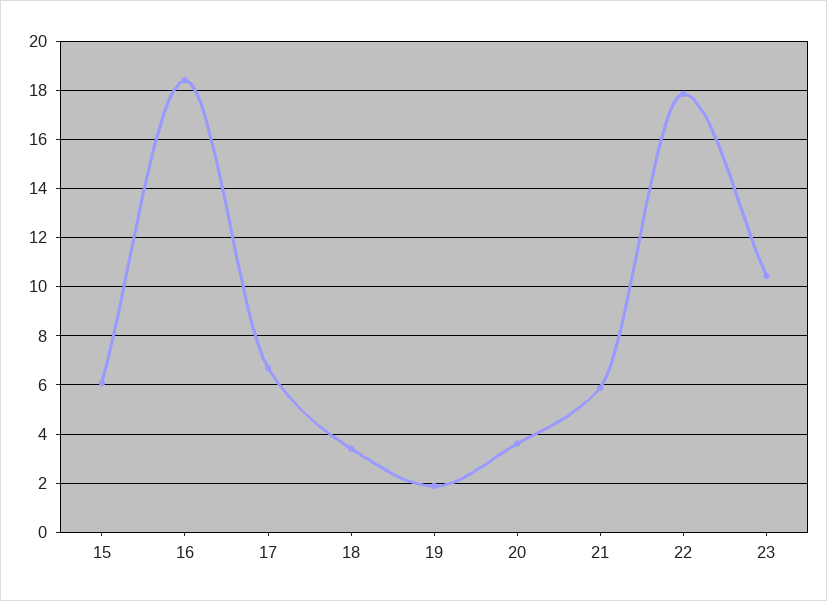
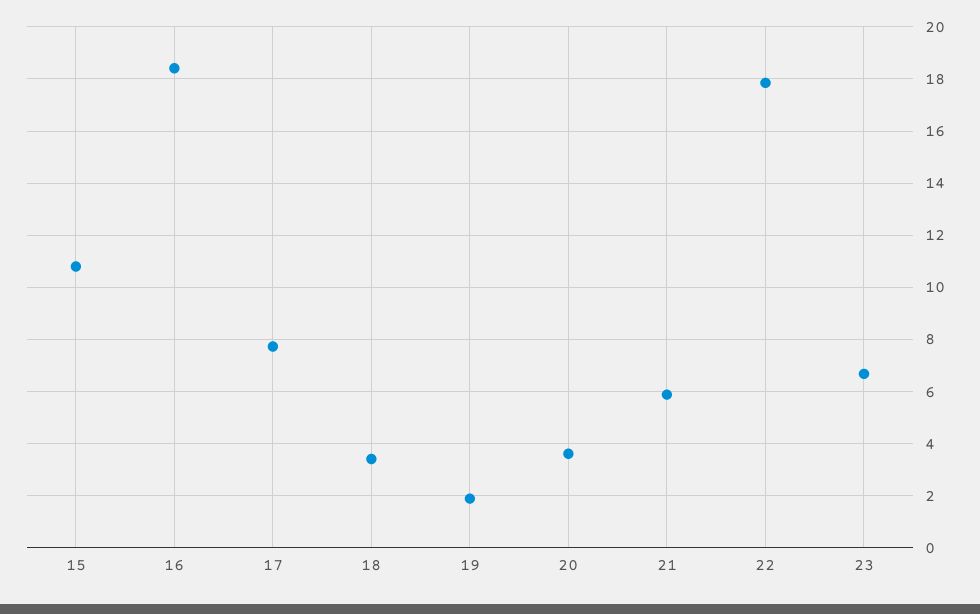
15: 6 -> 10.75
17: 6.75 -> 7.75
23: 10.5 -> 6.75

